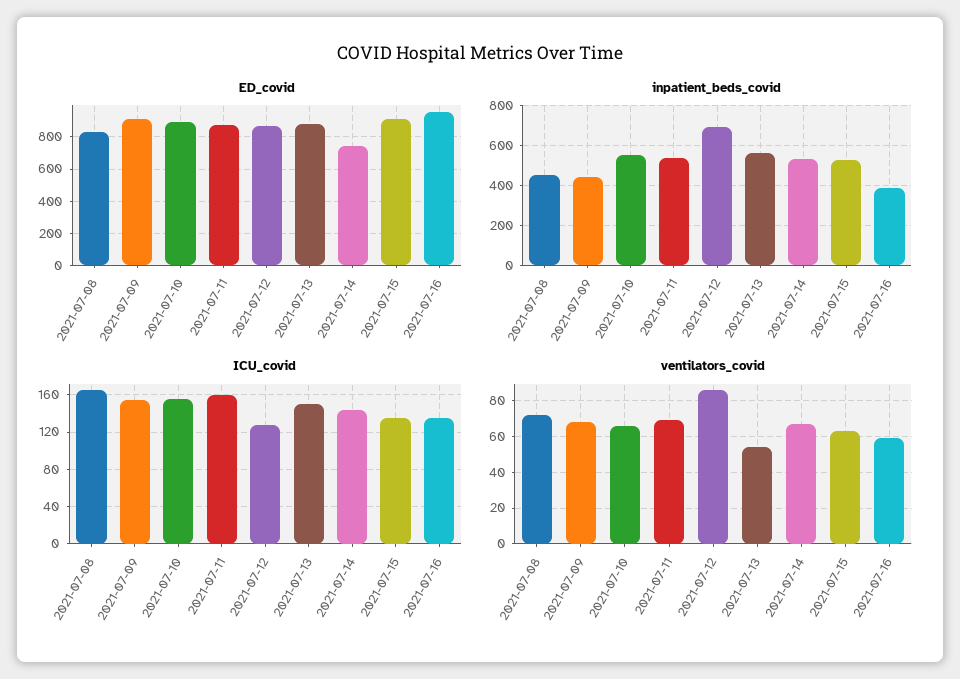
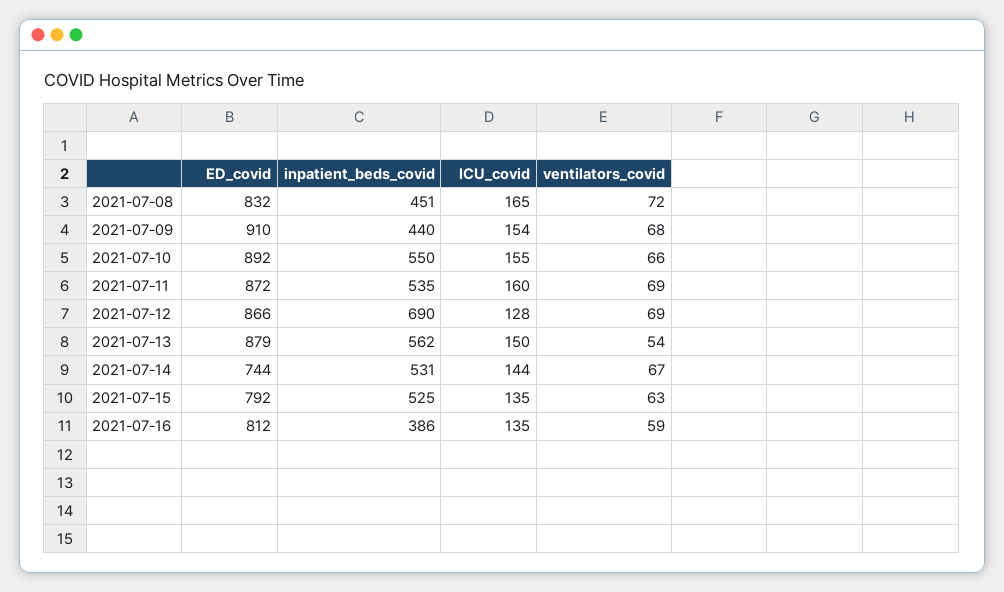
ED_covid, 2021-07-15: 900 -> 792
ED_covid, 2021-07-16: 950 -> 812
ventilators_covid, 2021-07-12: 85 -> 69

